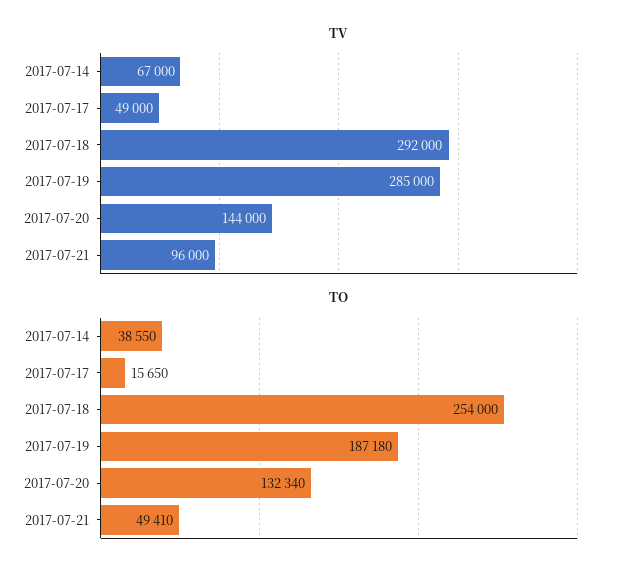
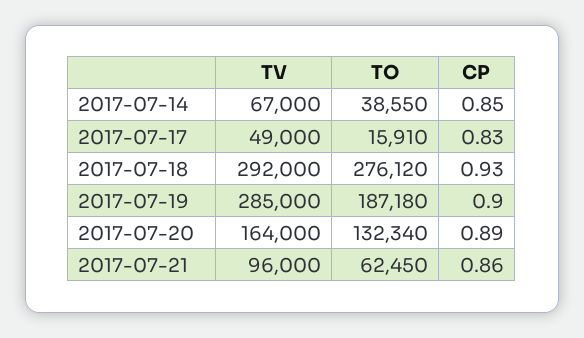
TV, 2017-07-20: 144000 -> 164000
TO, 2017-07-17: 15650 -> 15910
TO, 2017-07-18: 254000 -> 276120
TO, 2017-07-21: 49410 -> 62450
CP, 2017-07-14: none -> 0.85
CP, 2017-07-17: none -> 0.83
CP, 2017-07-18: none -> 0.93
CP, 2017-07-19: none -> 0.9
CP, 2017-07-20: none -> 0.89
CP, 2017-07-21: none -> 0.86

